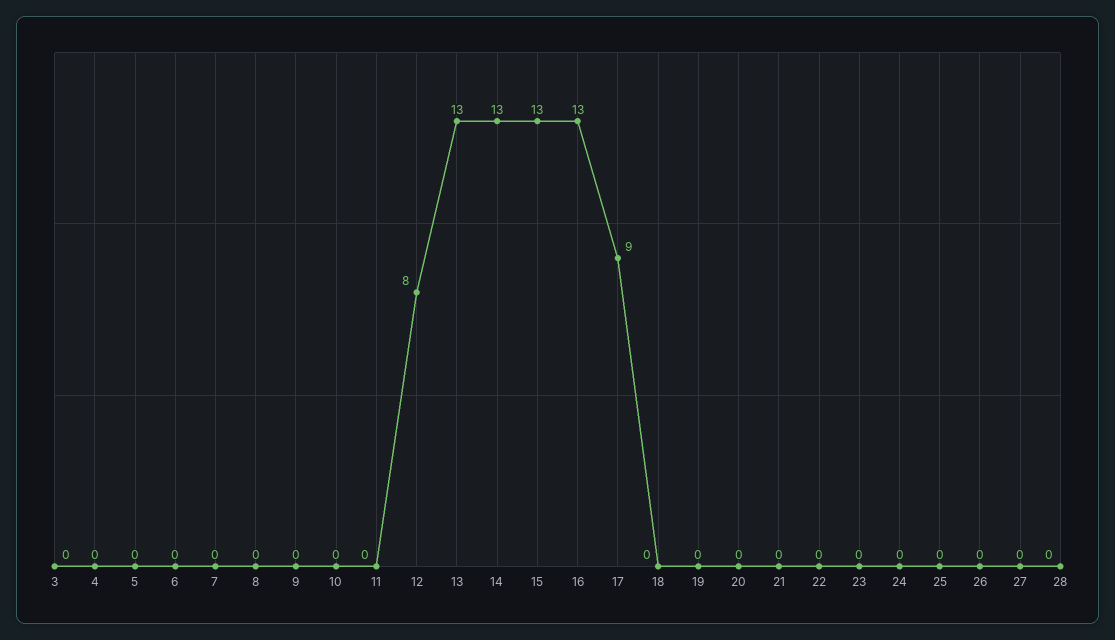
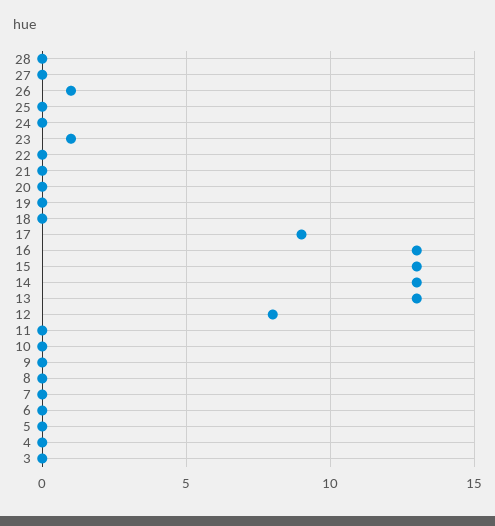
23: 0 -> 1
26: 0 -> 1

